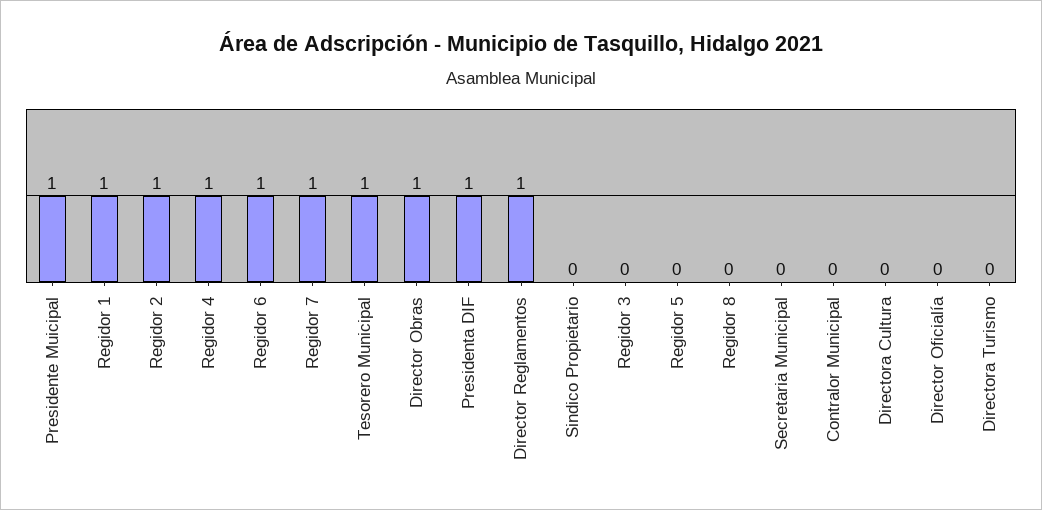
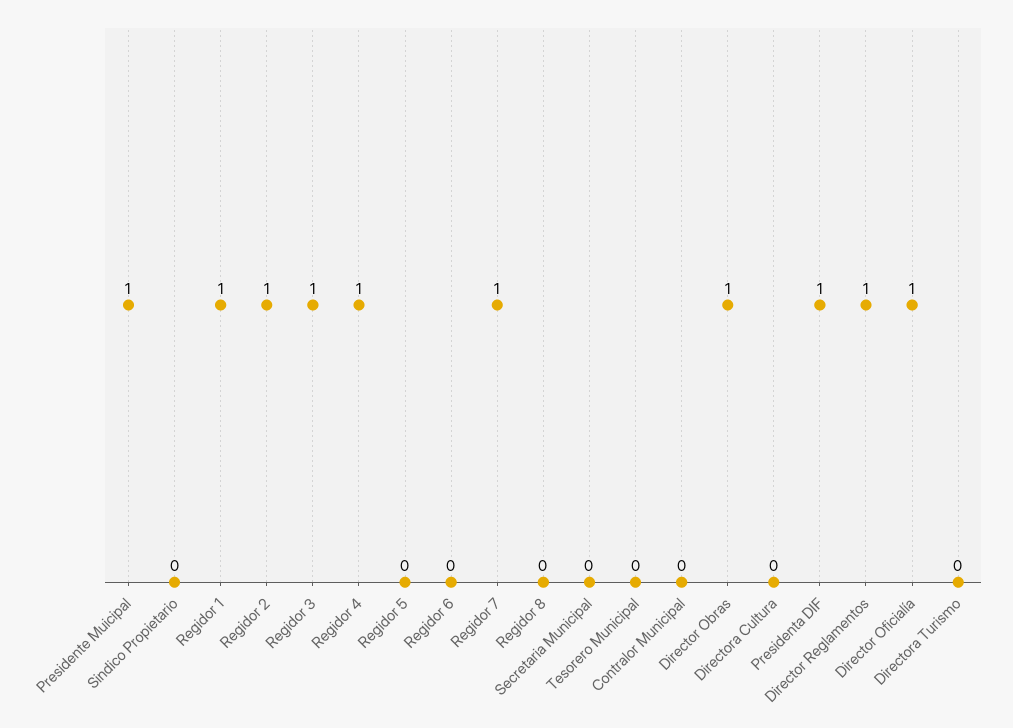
Regidor 6: 1 -> 0
Tesorero Municipal: 1 -> 0
Regidor 3: 0 -> 1
Director Oficialía: 0 -> 1

